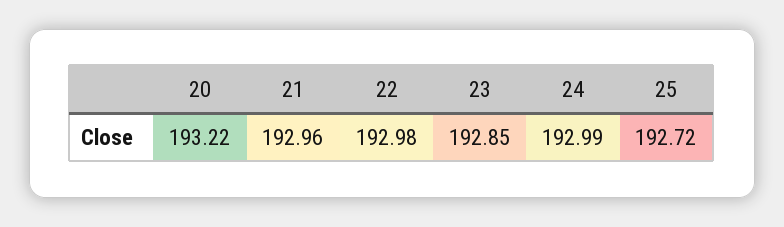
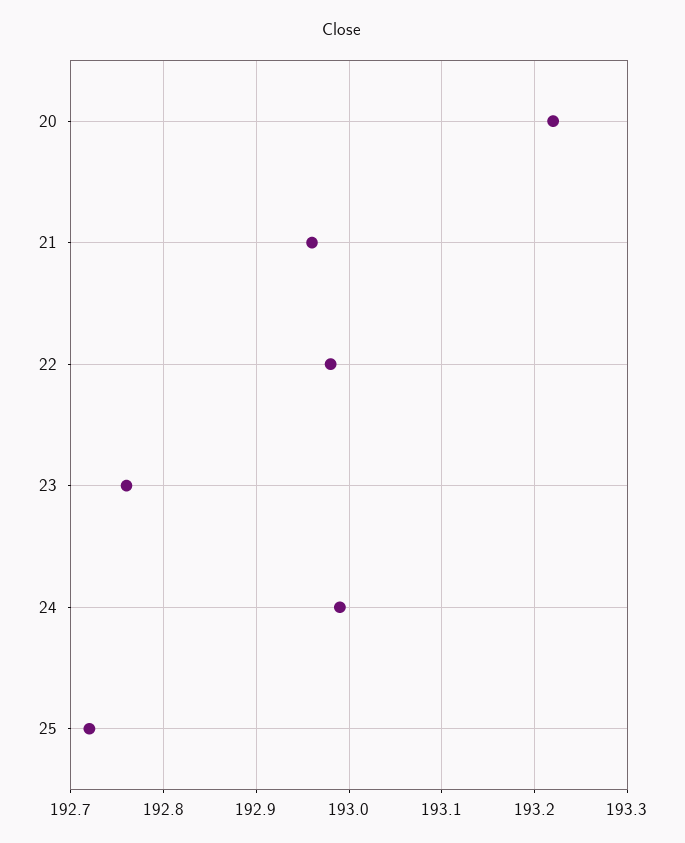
23: 192.85 -> 192.76

